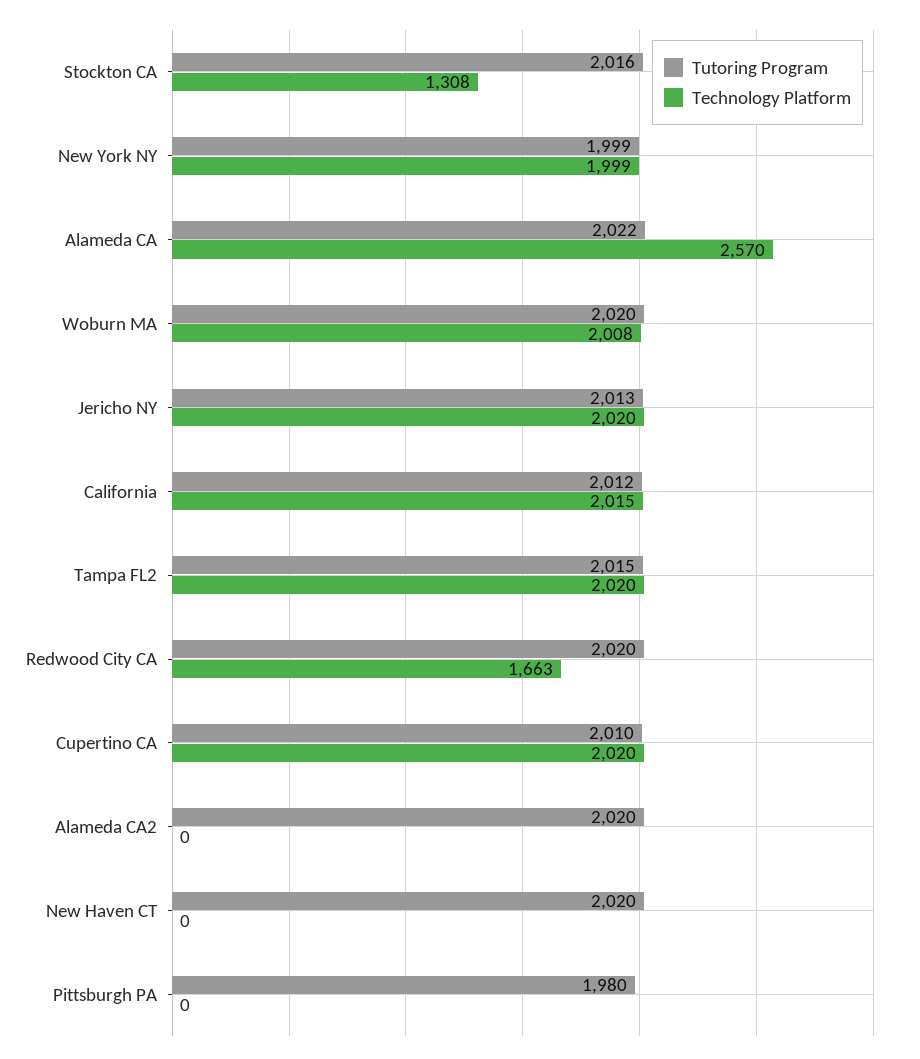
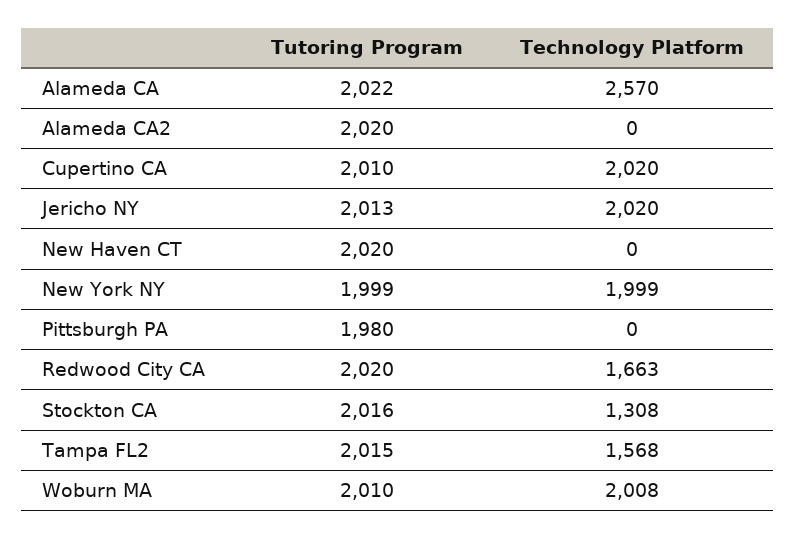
Tutoring Program, Woburn MA: 2020 -> 2010
Tutoring Program, California: 2012 -> none
Technology Platform, California: 2015 -> none
Technology Platform, Tampa FL2: 2020 -> 1568

